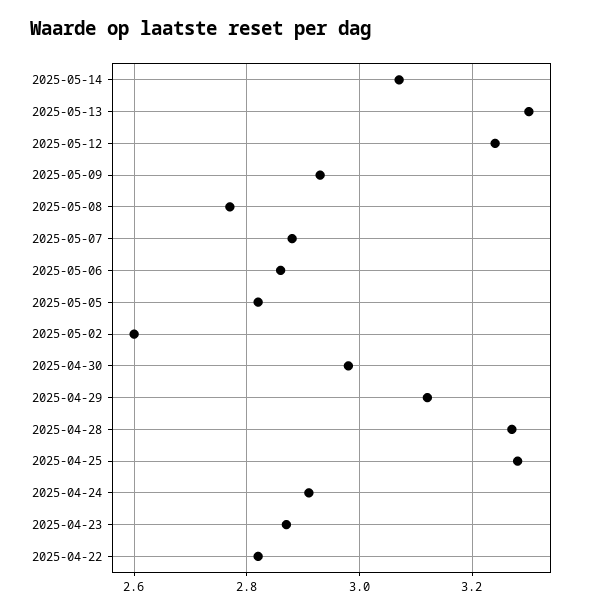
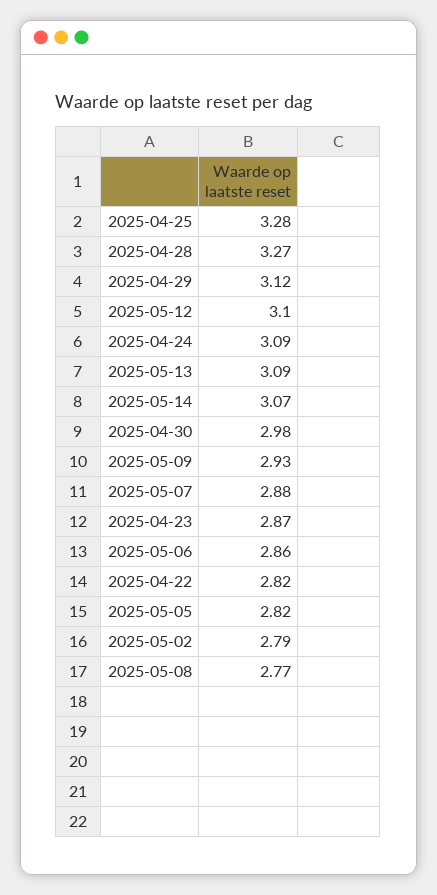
2025-05-13: 3.3 -> 3.09
2025-05-12: 3.25 -> 3.1
2025-05-02: 2.6 -> 2.79
2025-04-24: 2.9 -> 3.09

